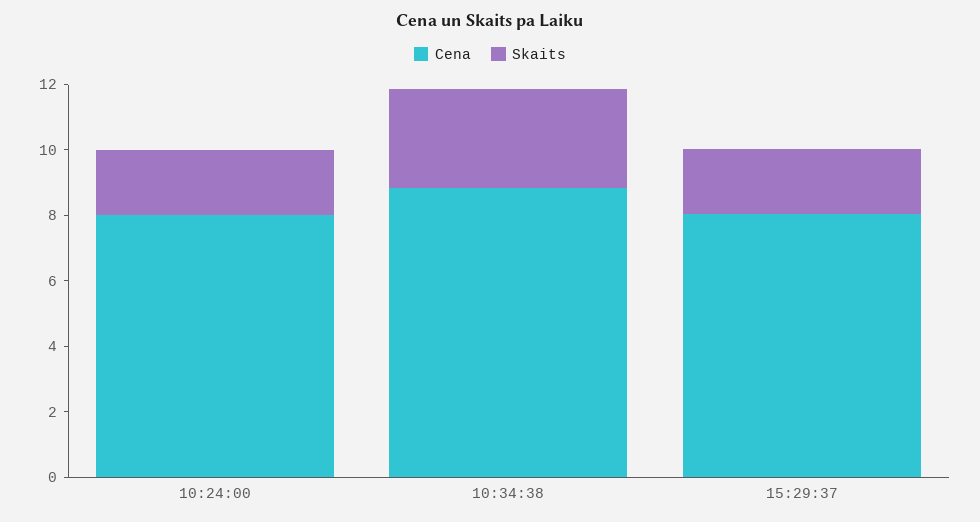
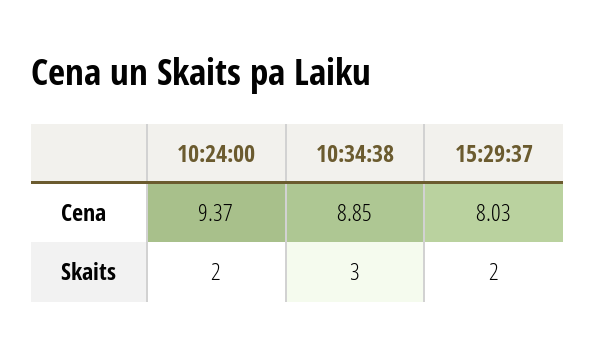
Cena, 10:24:00: 8 -> 9.37

